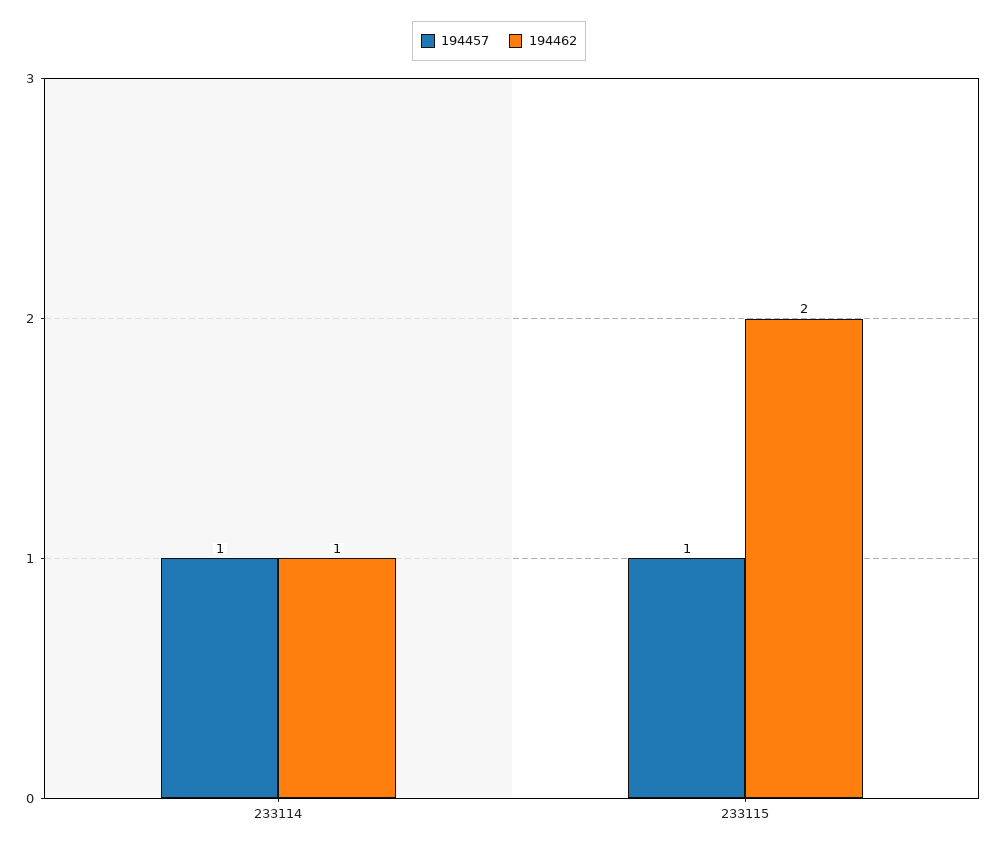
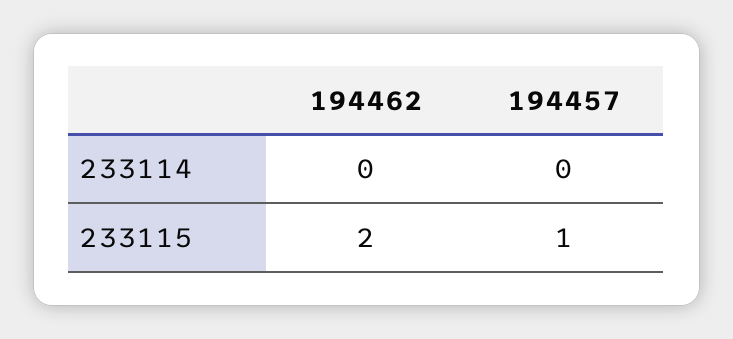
194457, 233114: 1 -> 0
194462, 233114: 1 -> 0

